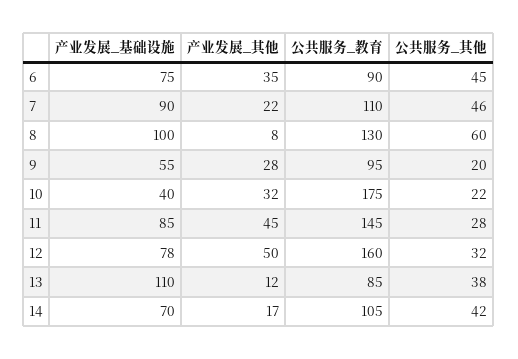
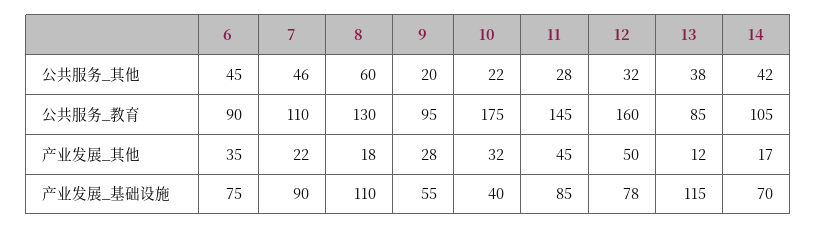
产业发展_基础设施, 8: 100 -> 110
产业发展_其他, 8: 8 -> 18
产业发展_基础设施, 13: 110 -> 115

